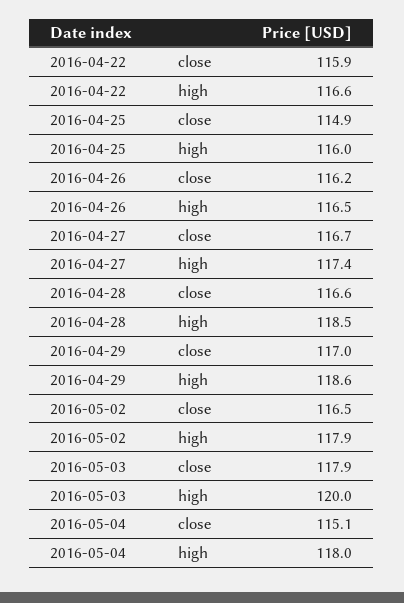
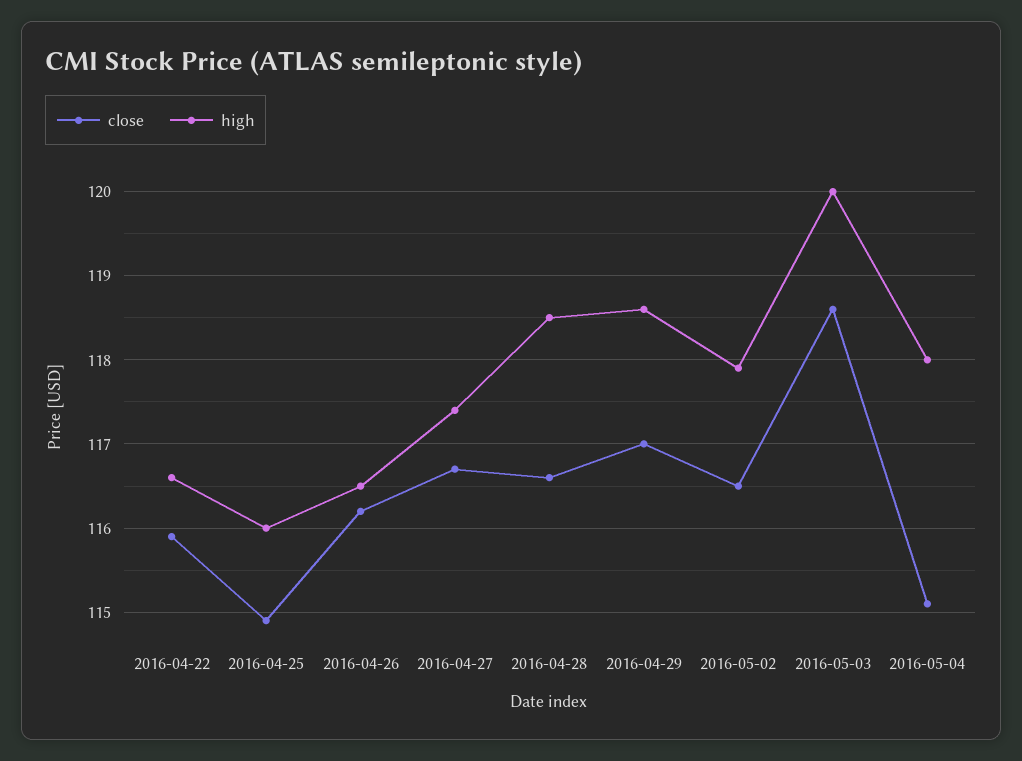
close, 2016-05-03: 117.9 -> 118.6

